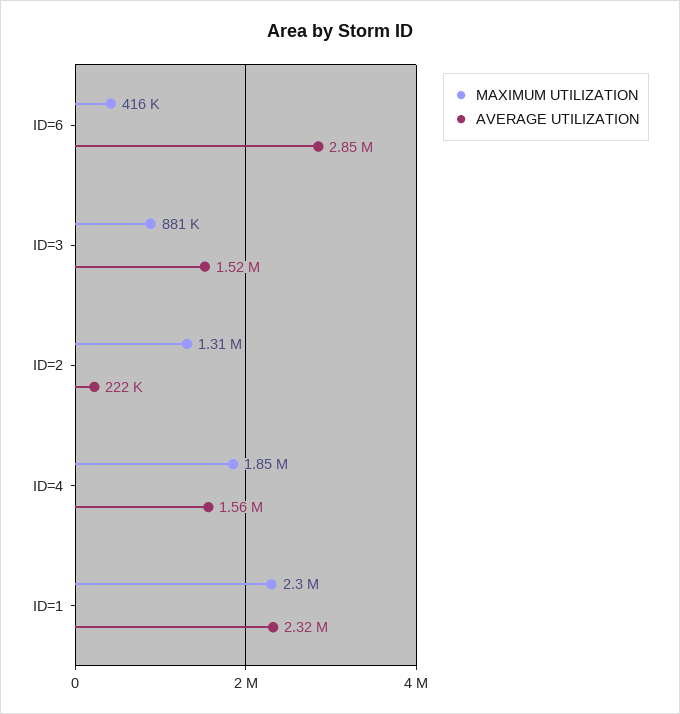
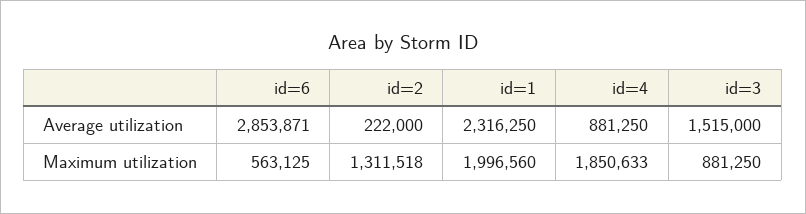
MAXIMUM UTILIZATION, ID=6: 416000 -> 563125
AVERAGE UTILIZATION, ID=4: 1560000 -> 881250
MAXIMUM UTILIZATION, ID=1: 2300000 -> 1996560

